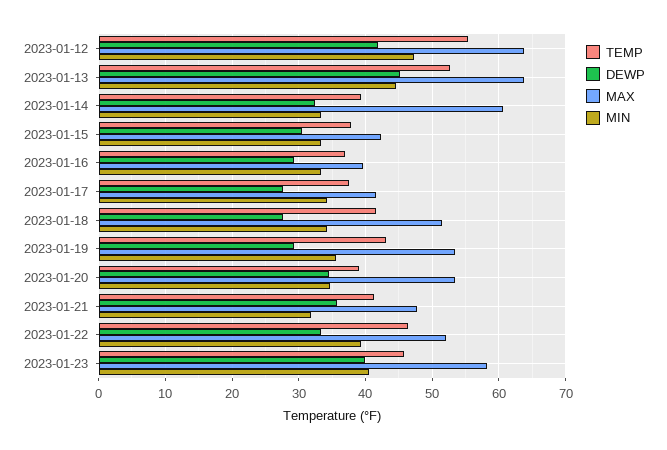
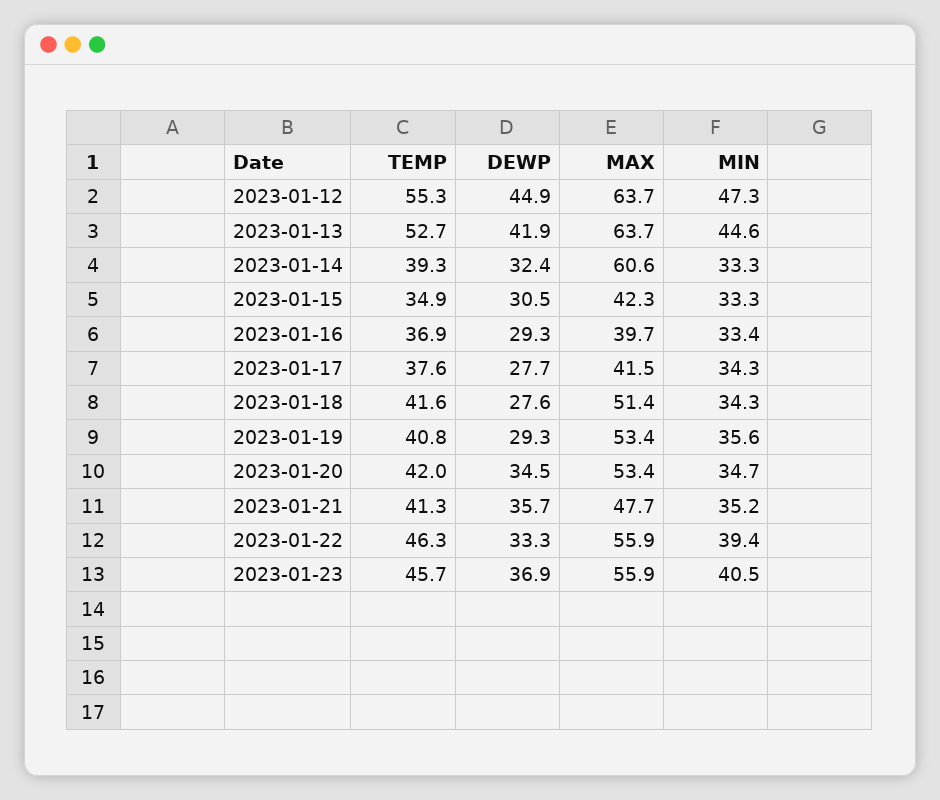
DEWP, 2023-01-12: 42 -> 44.9
DEWP, 2023-01-13: 45 -> 41.9
TEMP, 2023-01-15: 38 -> 34.9
TEMP, 2023-01-19: 43 -> 40.8
TEMP, 2023-01-20: 39 -> 42
MIN, 2023-01-21: 32 -> 35.2
MAX, 2023-01-22: 52 -> 55.9
DEWP, 2023-01-23: 40 -> 36.9
MAX, 2023-01-23: 58 -> 55.9

